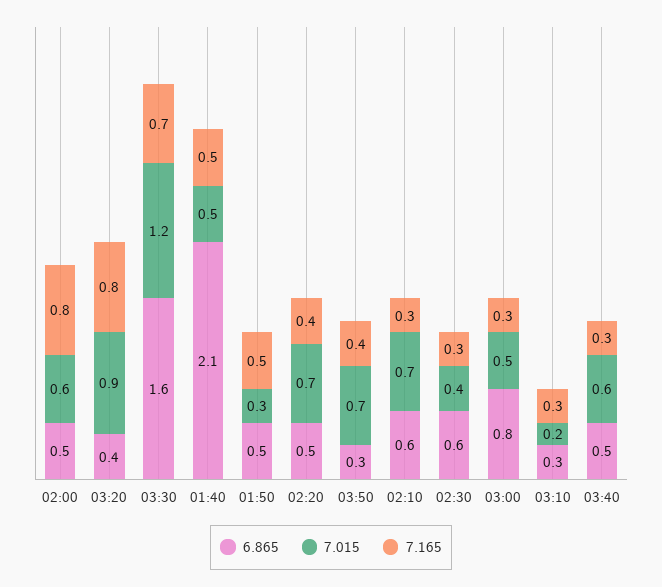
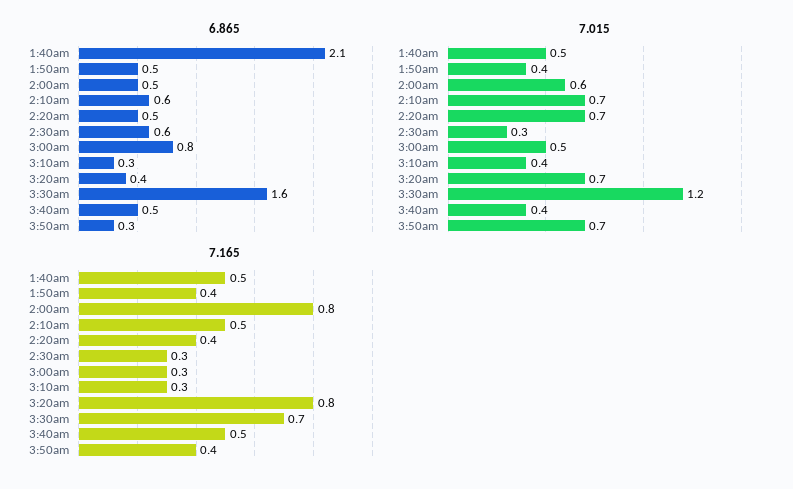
7.015, 03:20: 0.9 -> 0.7
7.015, 01:50: 0.3 -> 0.4
7.165, 01:50: 0.5 -> 0.4
7.165, 02:10: 0.3 -> 0.5
7.015, 02:30: 0.4 -> 0.3
7.015, 03:10: 0.2 -> 0.4
7.015, 03:40: 0.6 -> 0.4
7.165, 03:40: 0.3 -> 0.5

